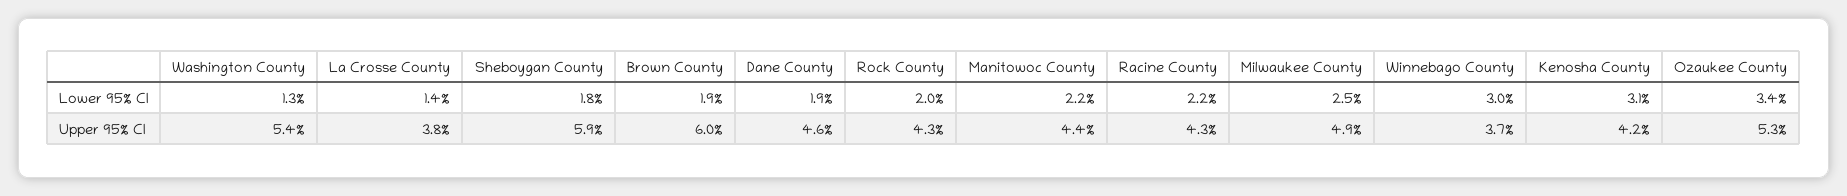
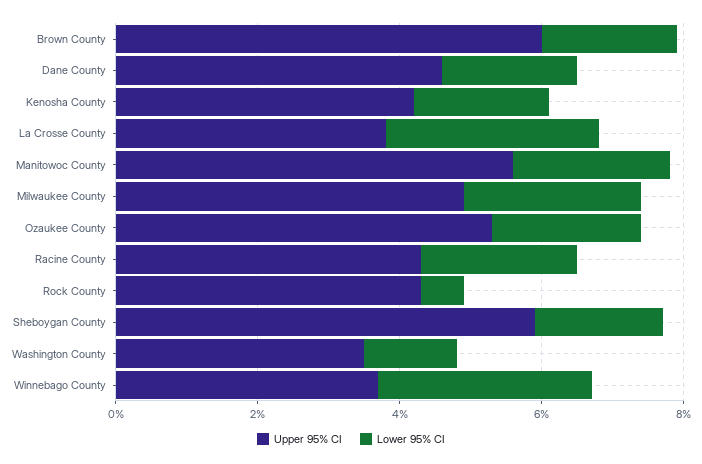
Lower 95% CI, La Crosse County: 1.4 -> 3
Lower 95% CI, Rock County: 2 -> 0.5
Lower 95% CI, Kenosha County: 3.1 -> 2
Lower 95% CI, Ozaukee County: 3.4 -> 2
Upper 95% CI, Washington County: 5.4 -> 3.5
Upper 95% CI, Manitowoc County: 4.4 -> 5.5

